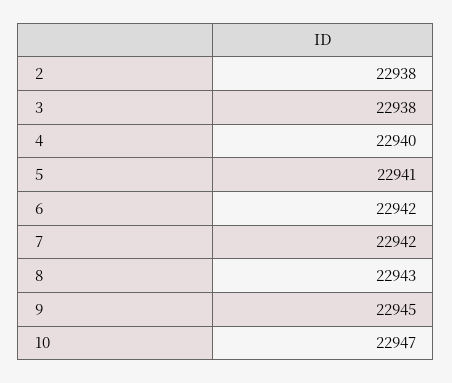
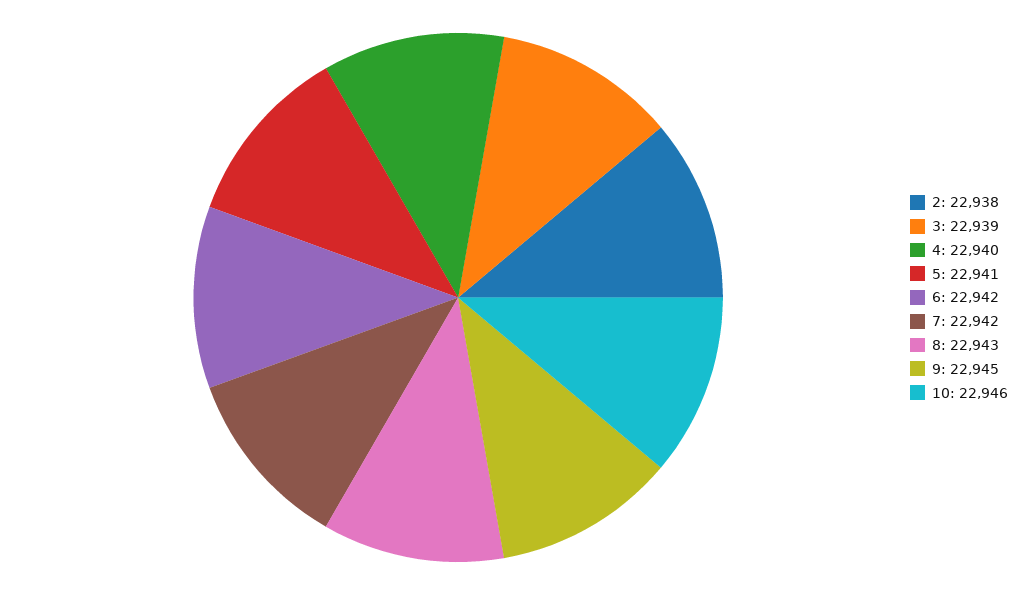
3: 22938 -> 22939
10: 22947 -> 22946

